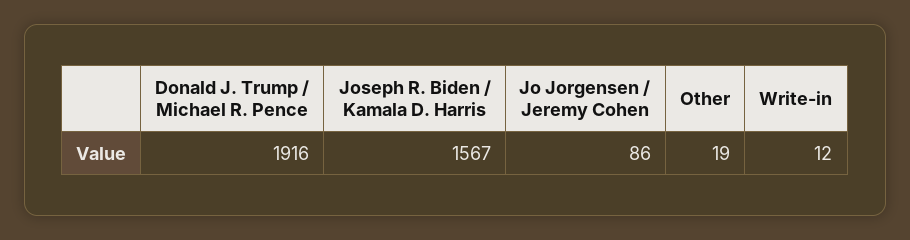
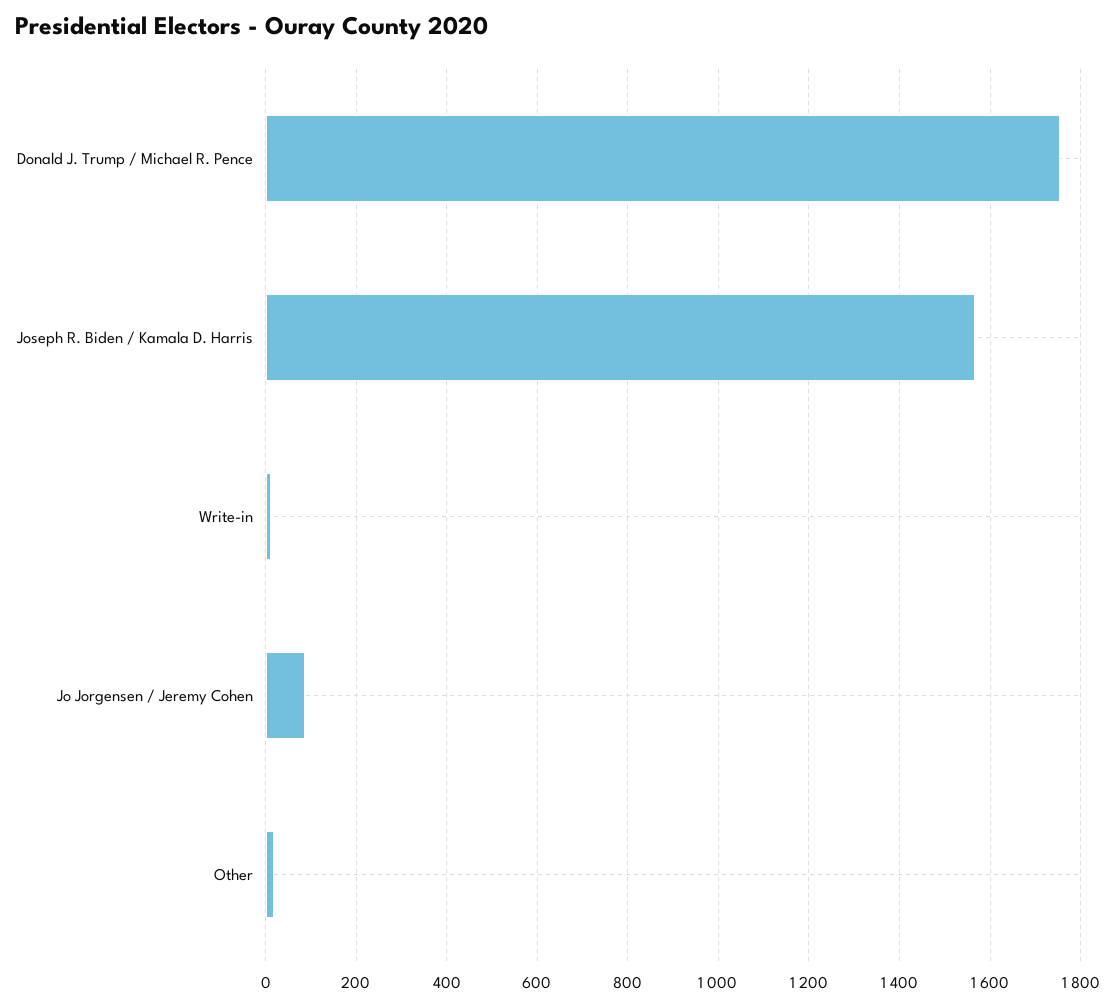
Donald J. Trump / Michael R. Pence: 1916 -> 1760

